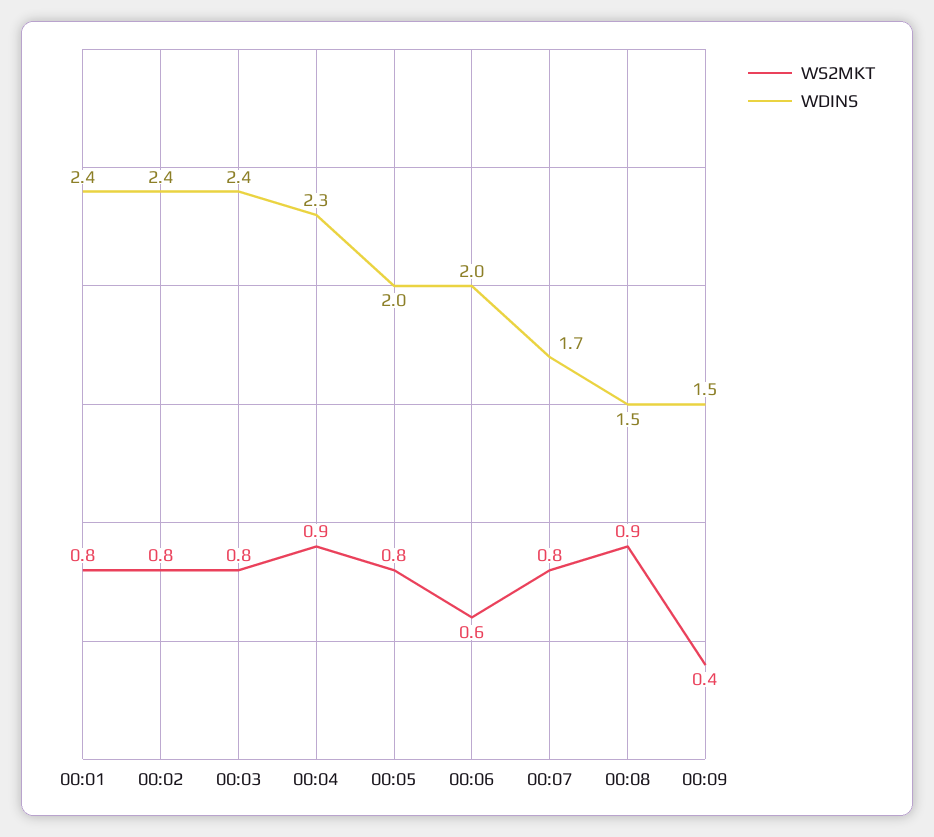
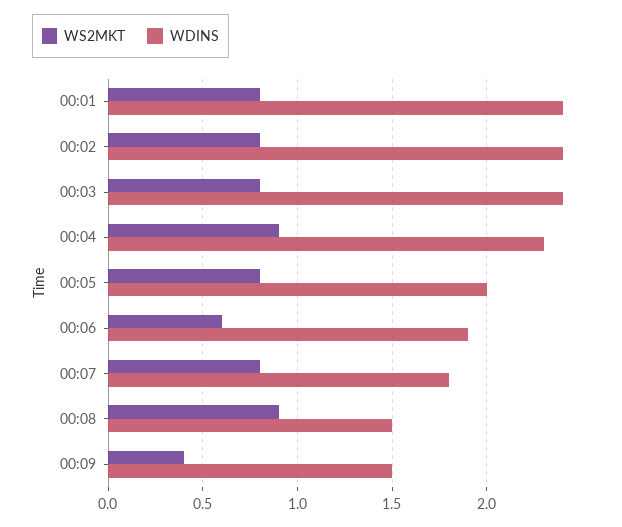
WDINS, 00:06: 2 -> 1.9
WDINS, 00:07: 1.7 -> 1.8

